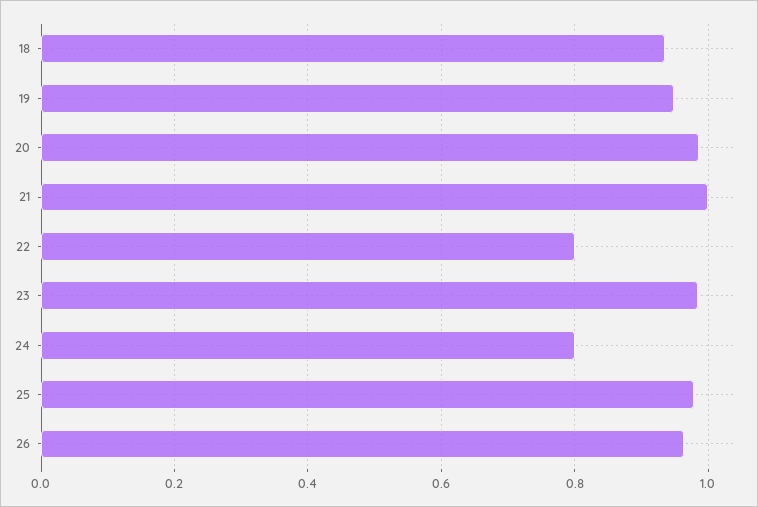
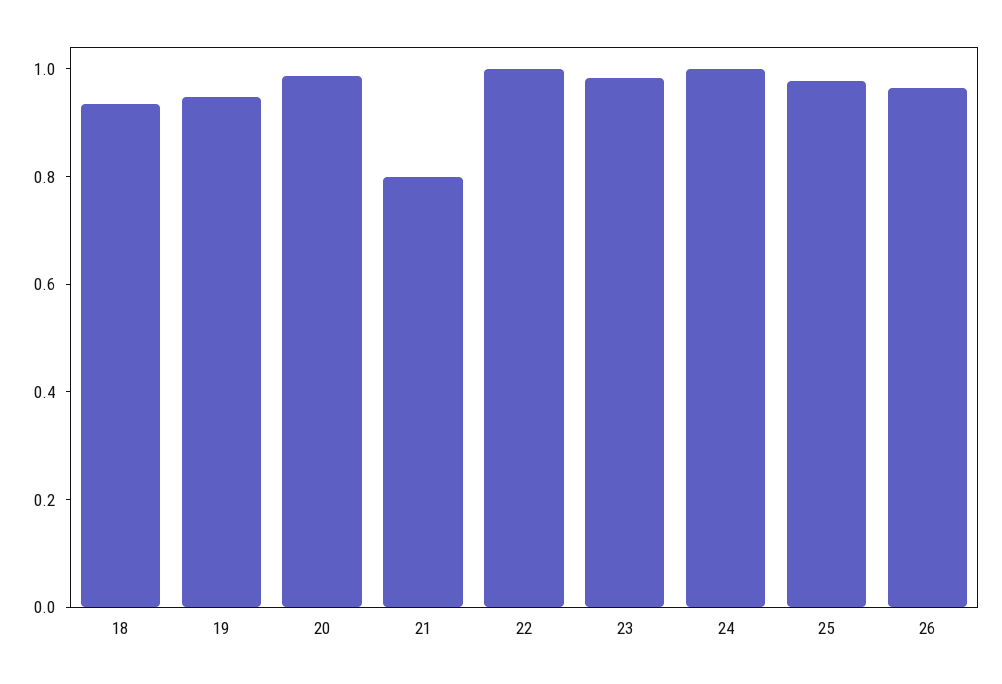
21: 1 -> 0.8
22: 0.8 -> 1
24: 0.8 -> 1

